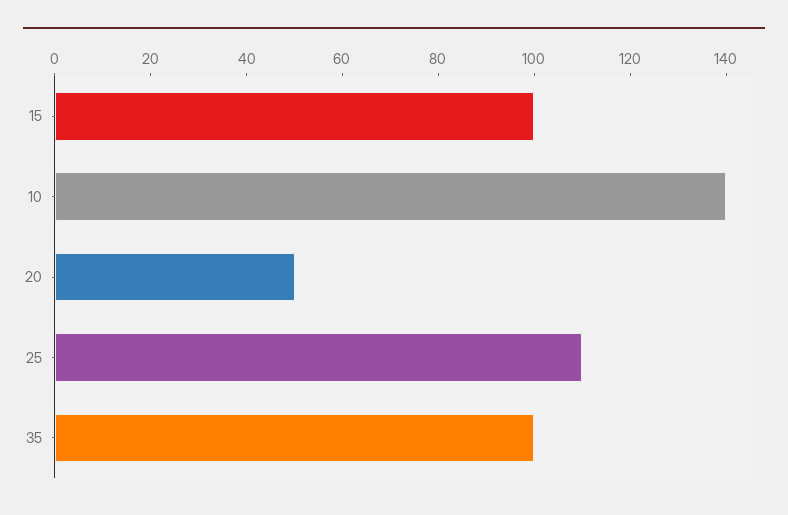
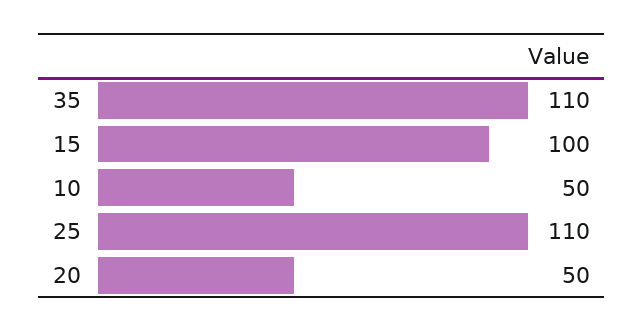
10: 140 -> 50
35: 100 -> 110

